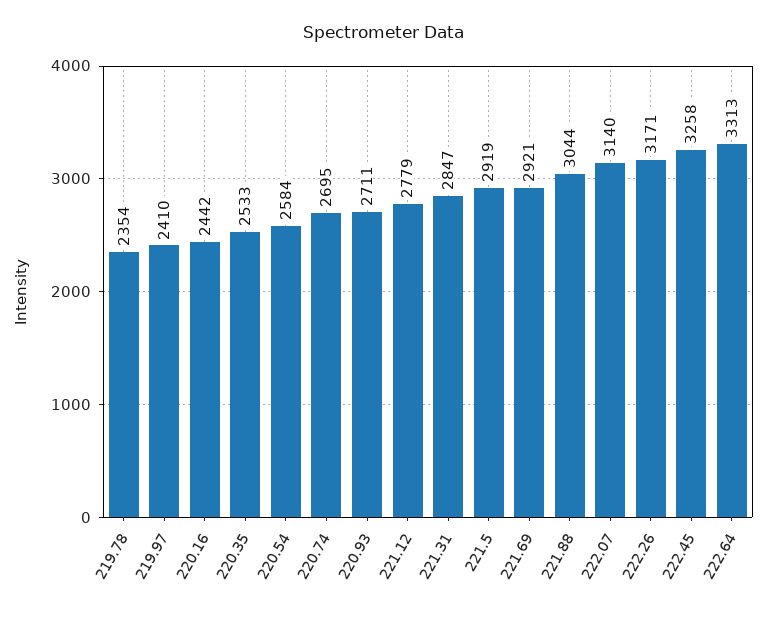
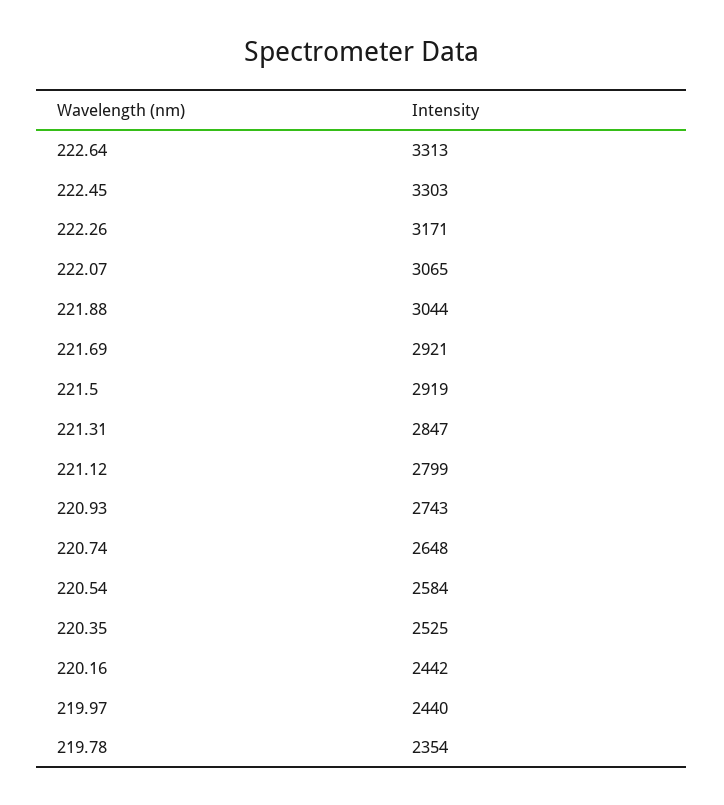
219.97: 2410 -> 2440
220.35: 2533 -> 2525
220.74: 2695 -> 2648
220.93: 2711 -> 2743
221.12: 2779 -> 2799
222.07: 3140 -> 3065
222.45: 3258 -> 3303

